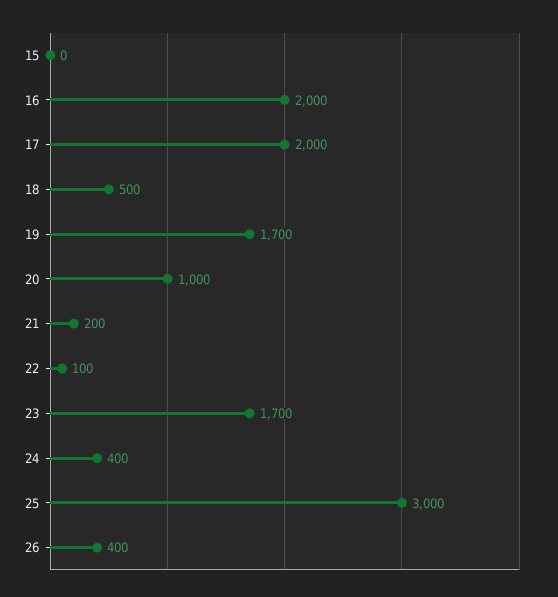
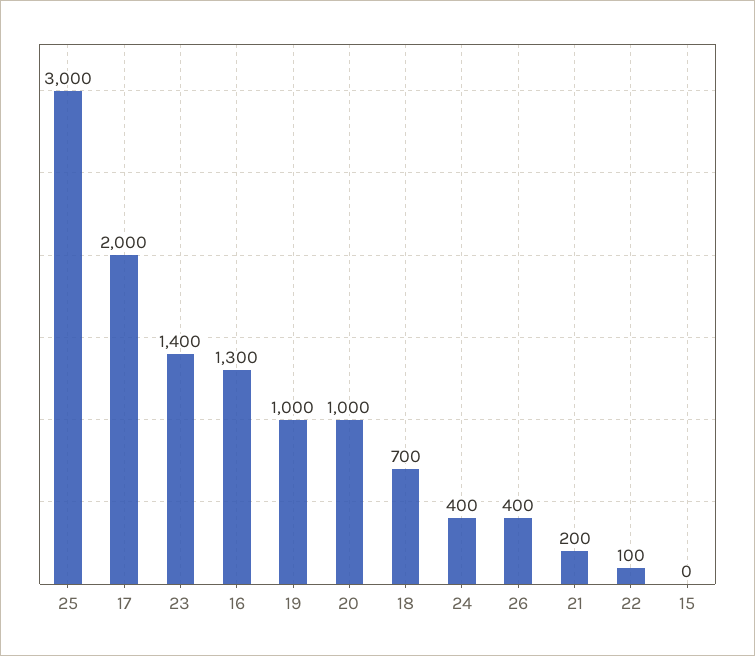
16: 2000 -> 1300
18: 500 -> 700
19: 1700 -> 1000
23: 1700 -> 1400

